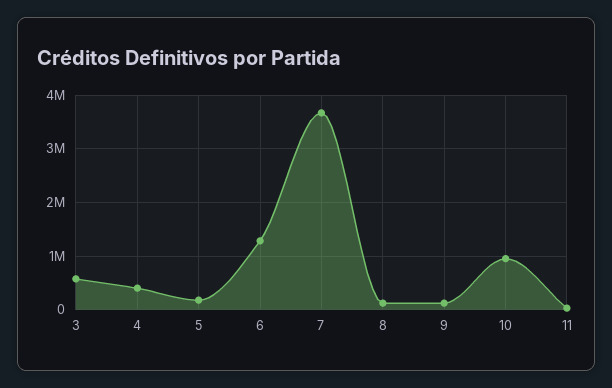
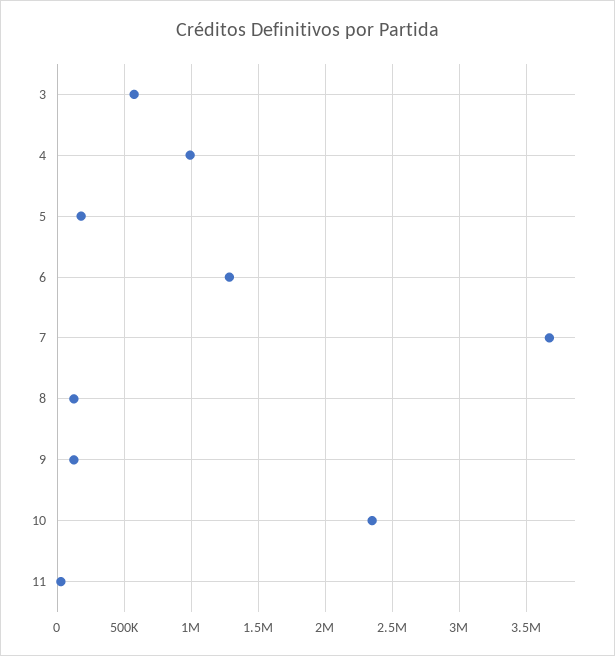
4: 400000 -> 1000000
10: 1000000 -> 2350000

